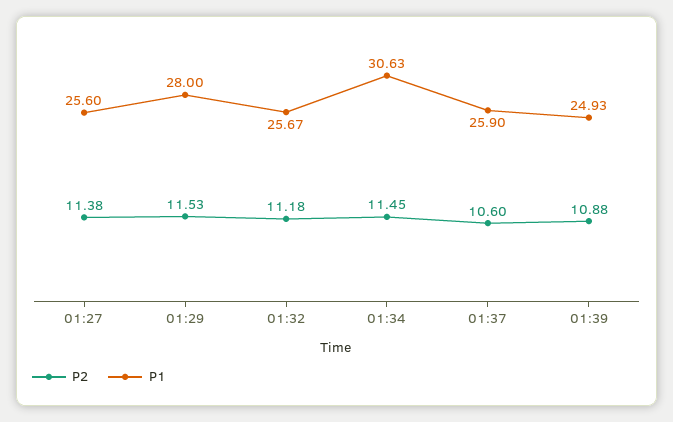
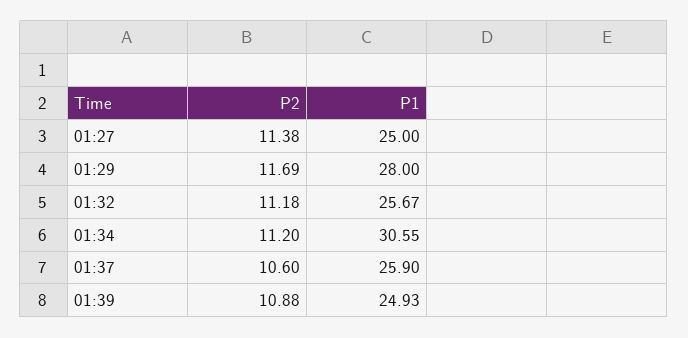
P1, 01:27: 25.6 -> 25
P2, 01:29: 11.53 -> 11.69
P2, 01:34: 11.45 -> 11.2
P1, 01:34: 30.63 -> 30.55

